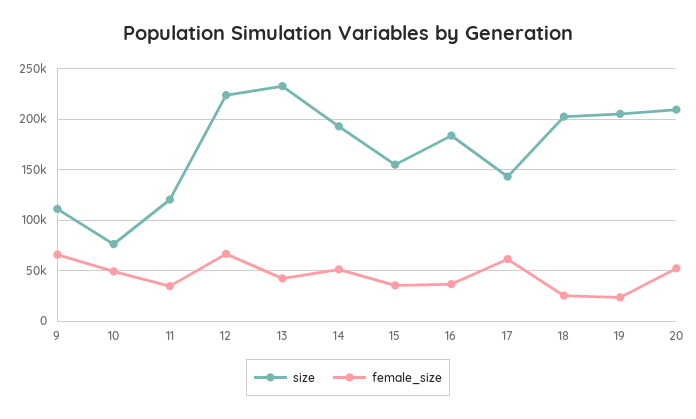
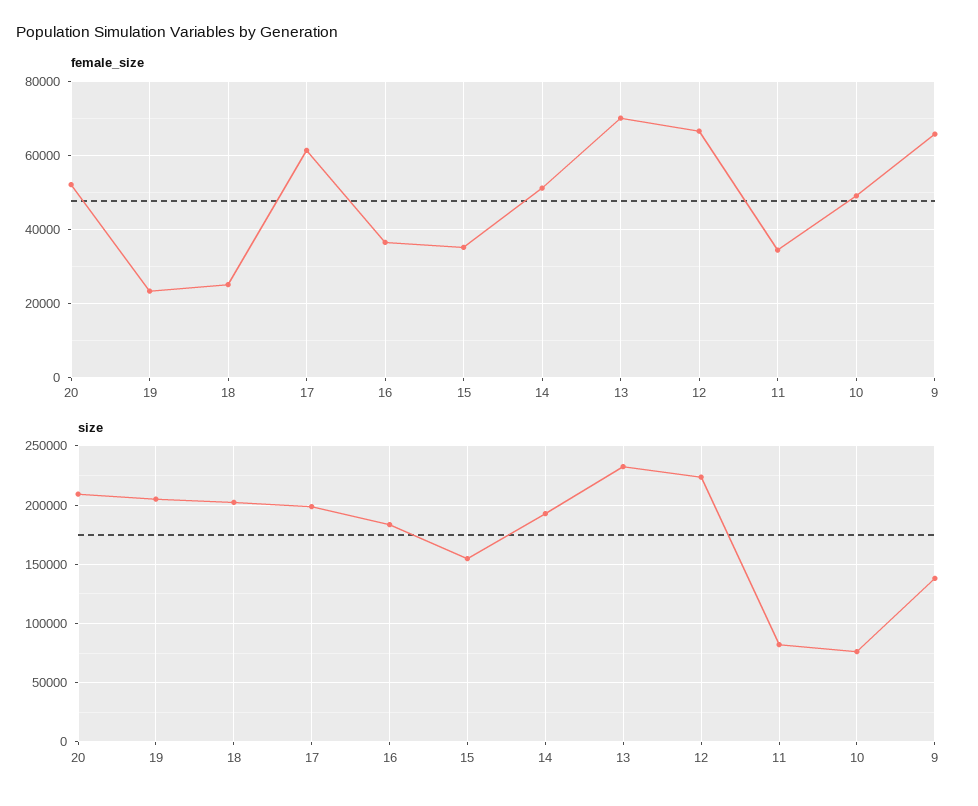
size, 9: 110000 -> 140000
size, 11: 120000 -> 80000
female_size, 13: 40000 -> 70000
size, 17: 140000 -> 200000

